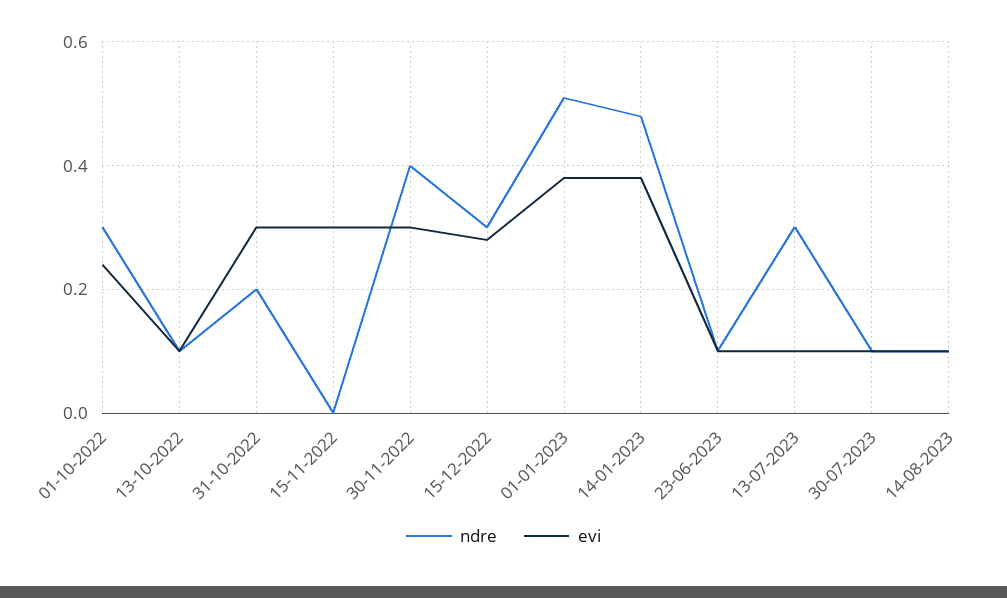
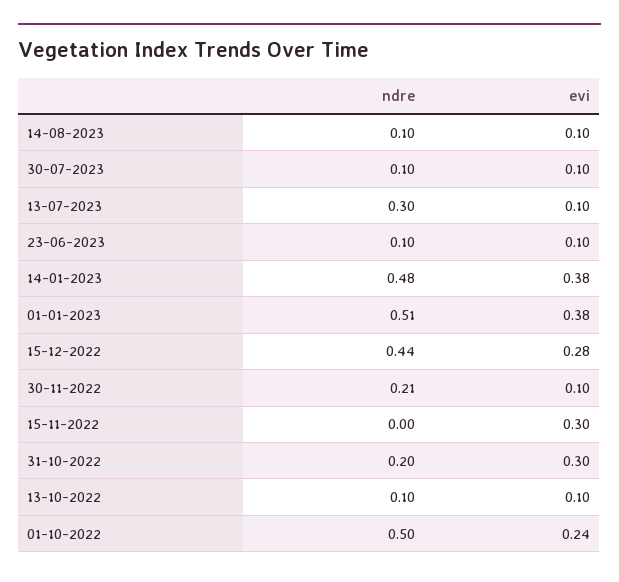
ndre, 01-10-2022: 0.3 -> 0.5
ndre, 30-11-2022: 0.4 -> 0.21
evi, 30-11-2022: 0.3 -> 0.1
ndre, 15-12-2022: 0.3 -> 0.44

